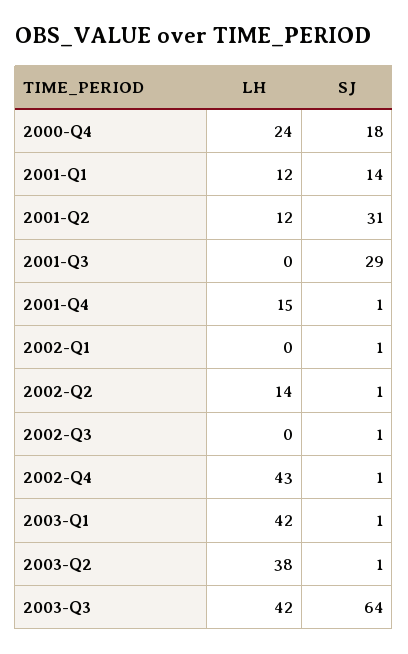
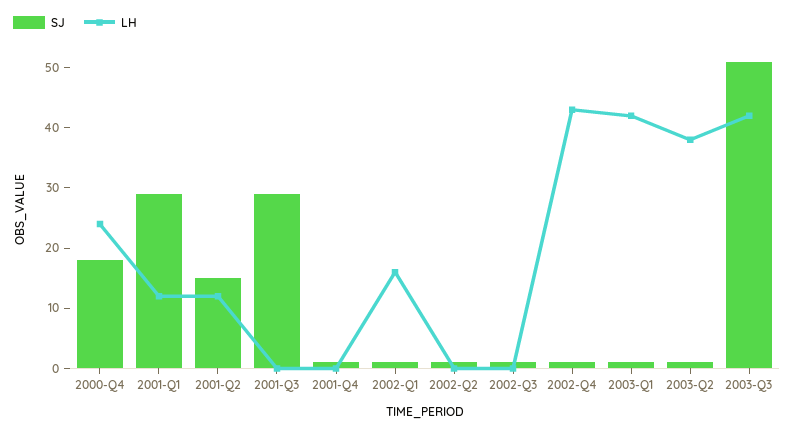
SJ, 2001-Q1: 14 -> 30
SJ, 2001-Q2: 31 -> 15
LH, 2001-Q4: 15 -> 0
LH, 2002-Q1: 0 -> 15
LH, 2002-Q2: 14 -> 0
SJ, 2003-Q3: 64 -> 50

